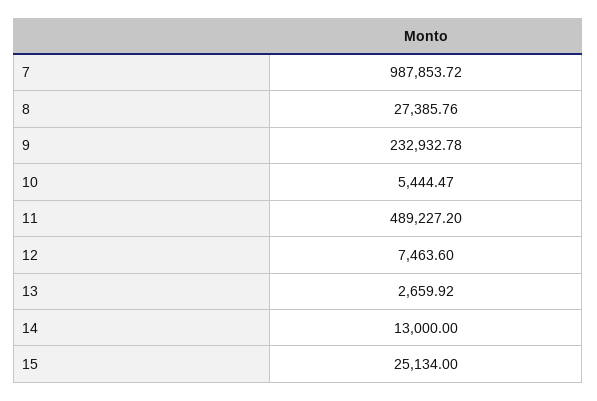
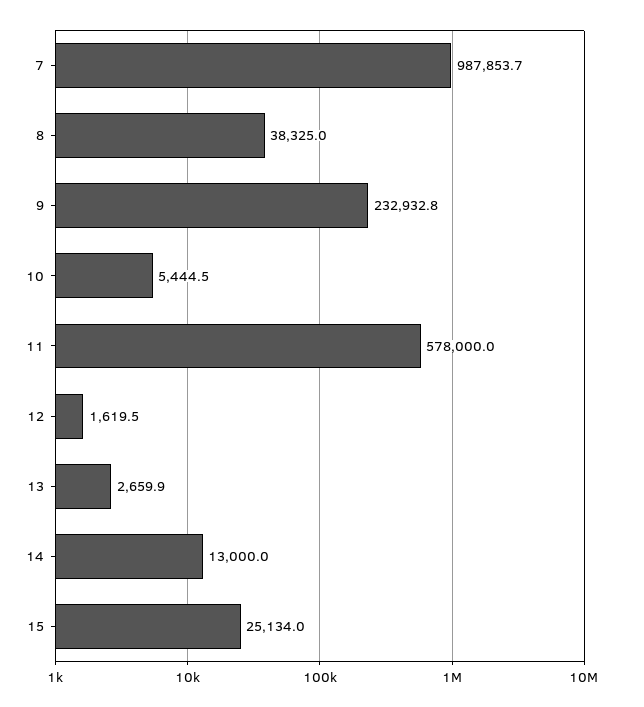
8: 27385.76 -> 38325
11: 489227.2 -> 578000
12: 7463.6 -> 1619.5

